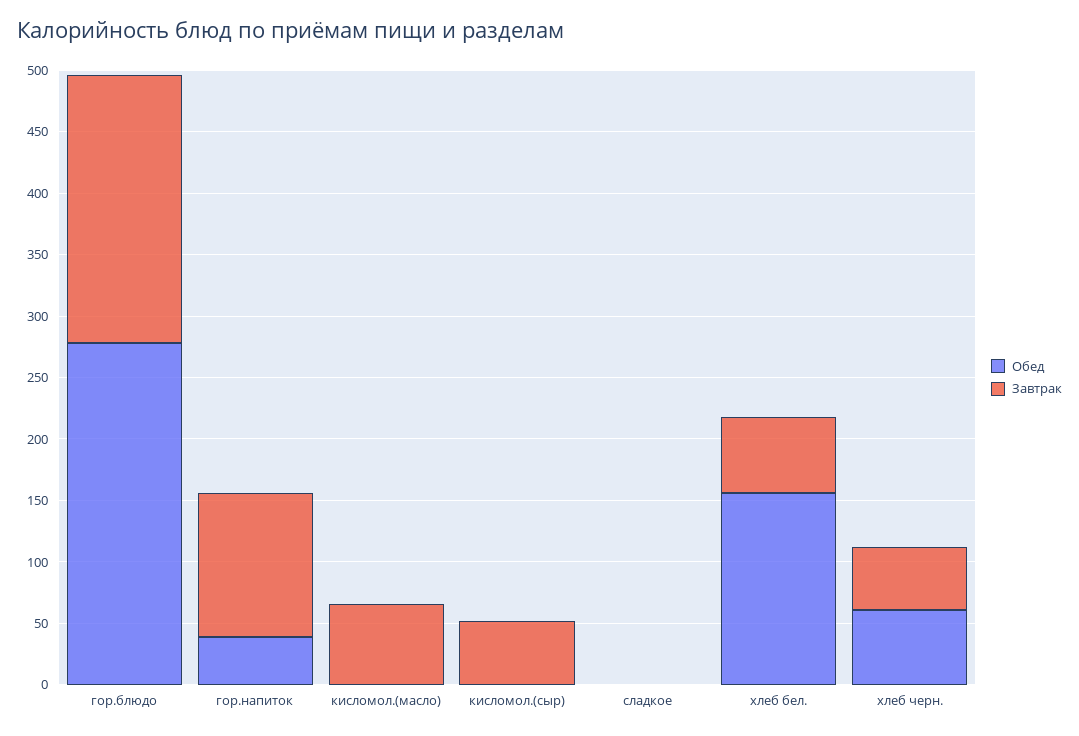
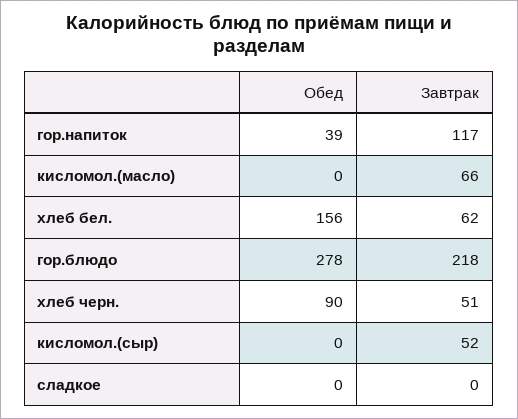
Обед, хлеб черн.: 60 -> 90

